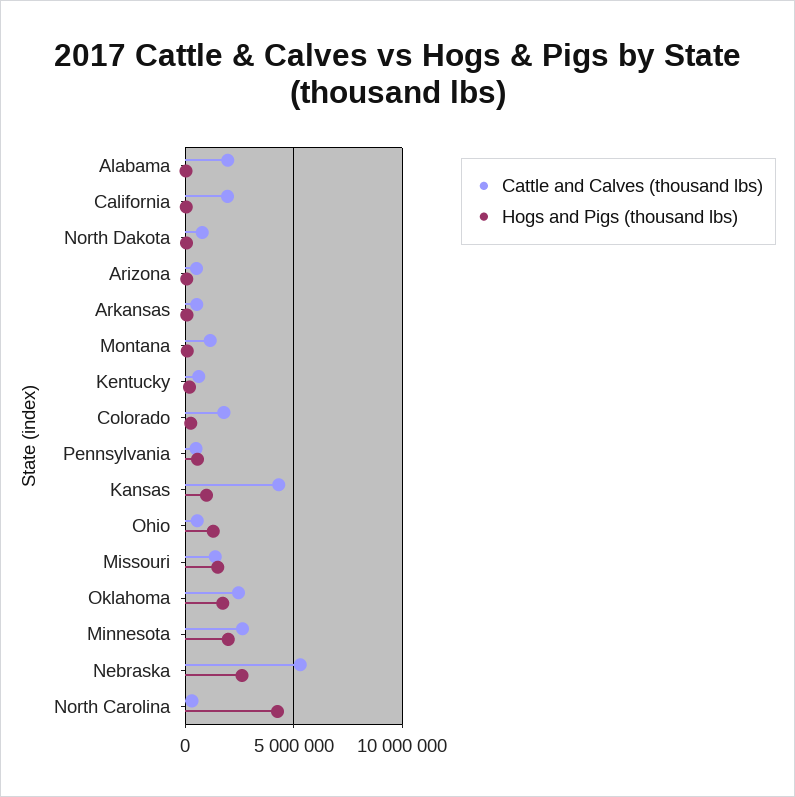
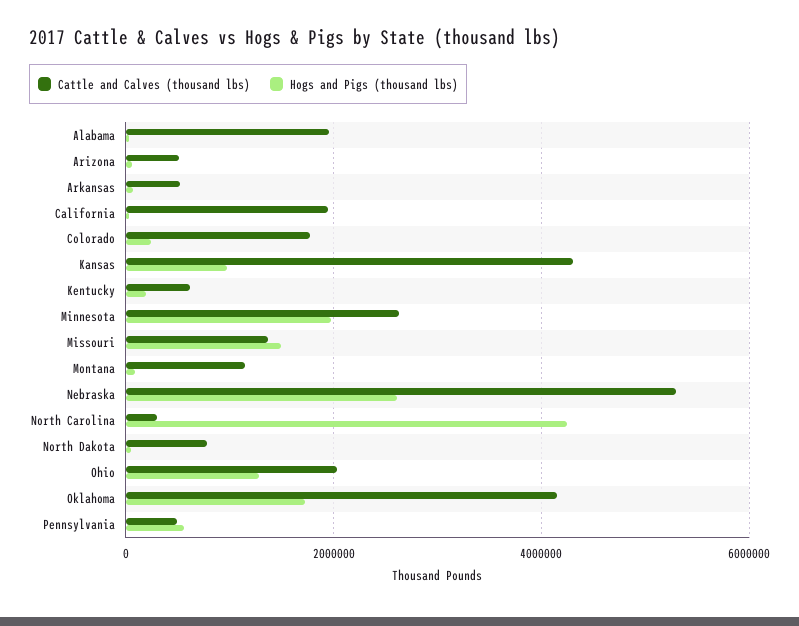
Cattle and Calves (thousand lbs), Ohio: 500000 -> 2000000
Cattle and Calves (thousand lbs), Oklahoma: 2500000 -> 4200000

